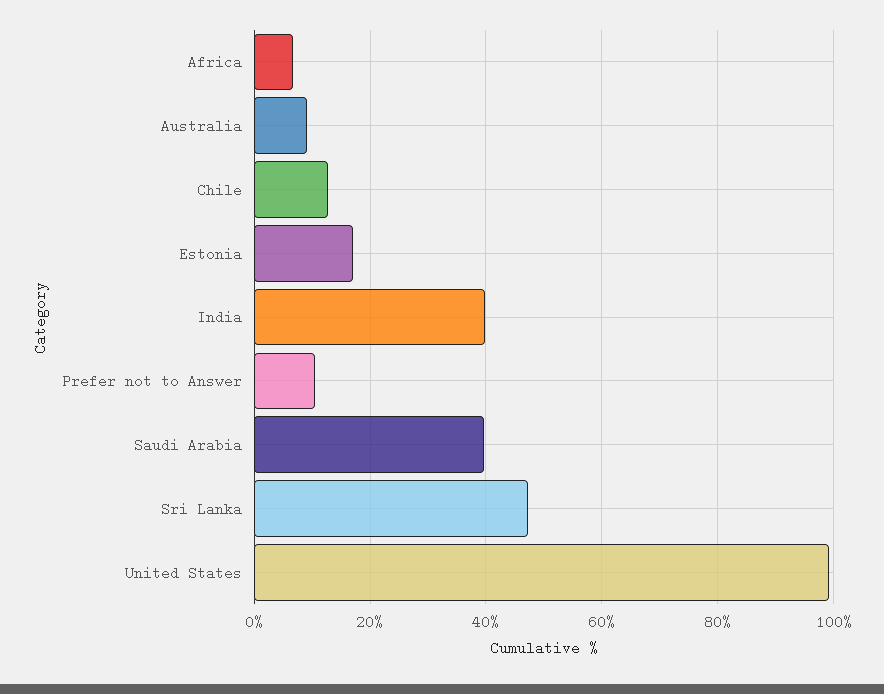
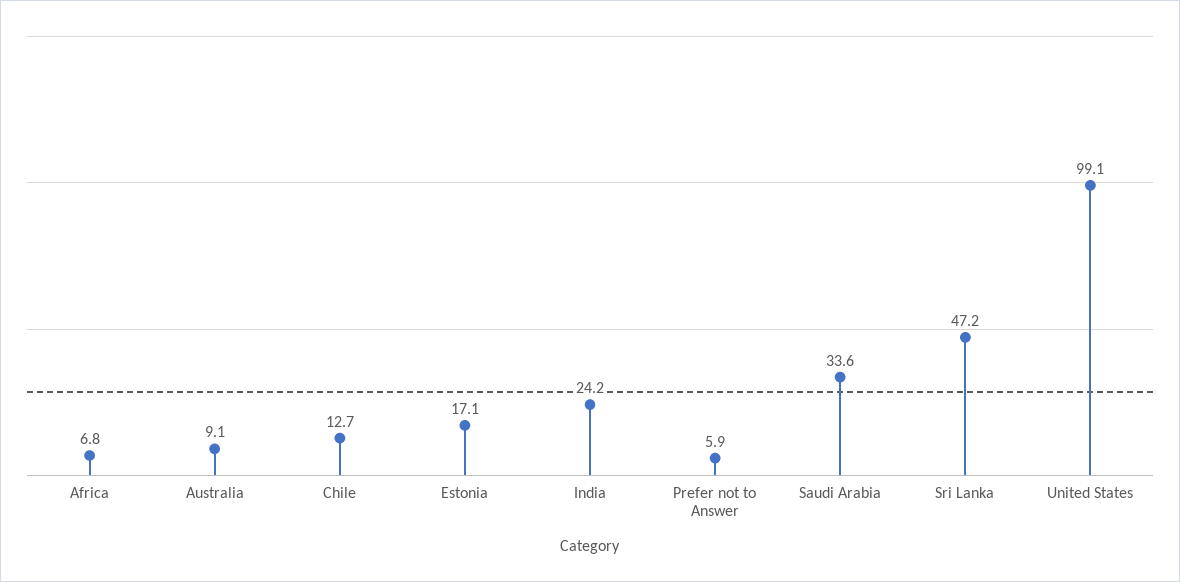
India: 40 -> 24.2
Prefer not to Answer: 10 -> 5.9
Saudi Arabia: 40 -> 33.6

